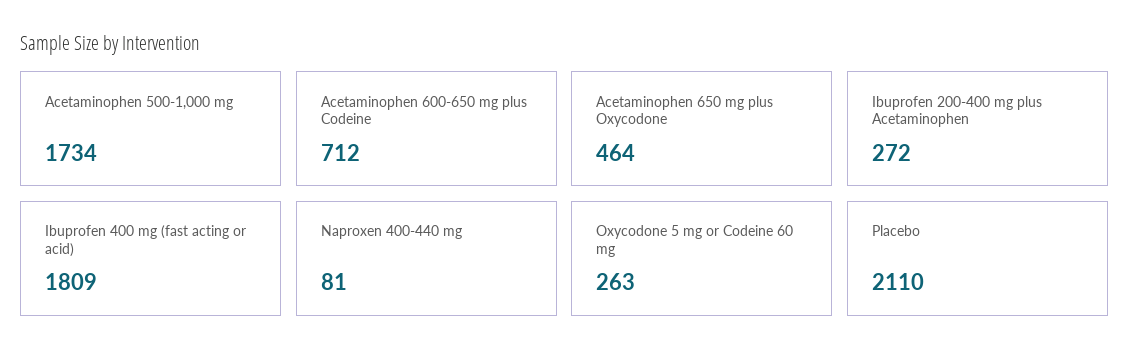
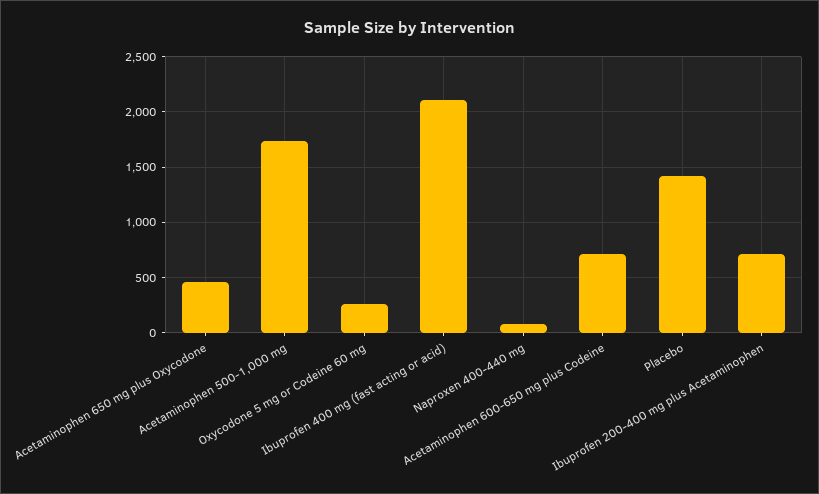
Ibuprofen 200-400 mg plus Acetaminophen: 272 -> 700
Ibuprofen 400 mg (fast acting or acid): 1809 -> 2100
Placebo: 2110 -> 1400

